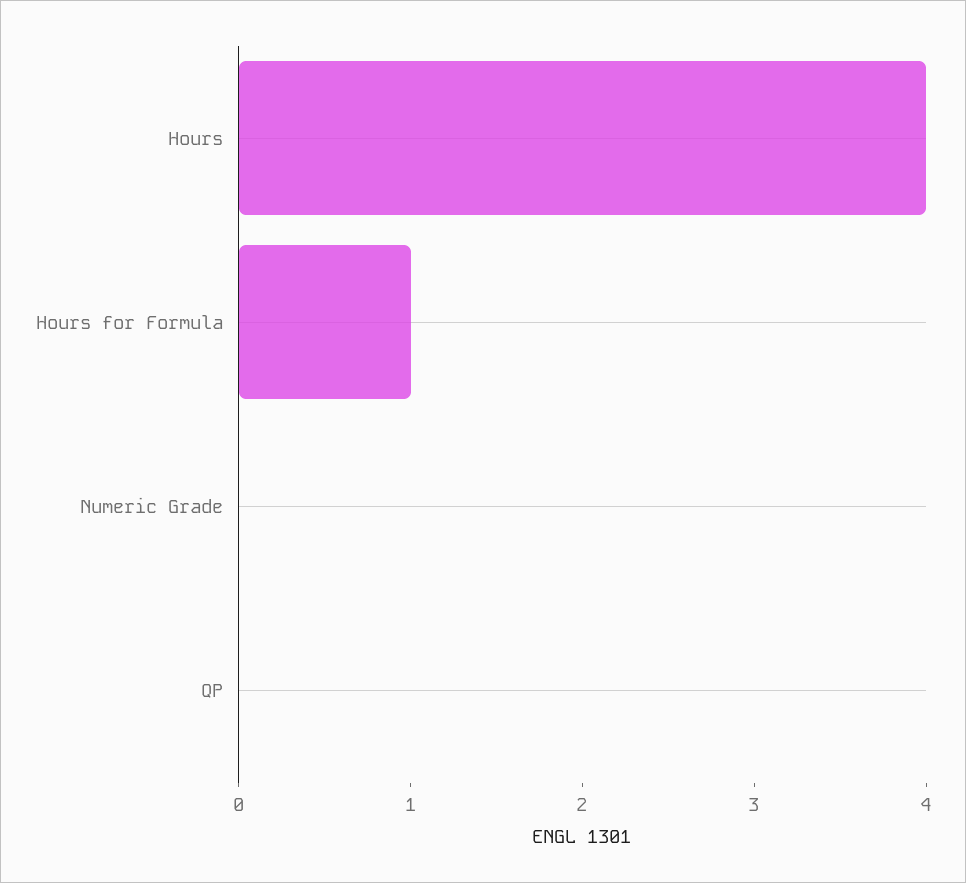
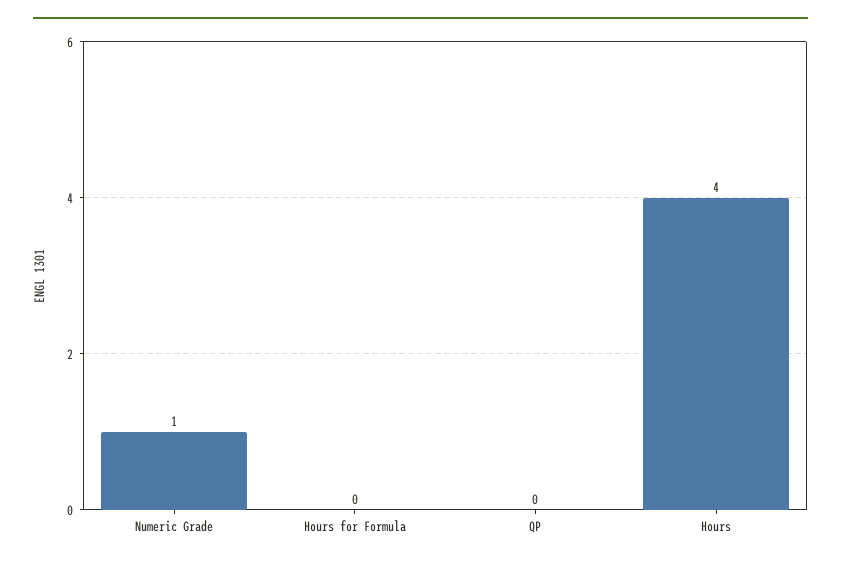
Hours for Formula: 1 -> 0
Numeric Grade: 0 -> 1

